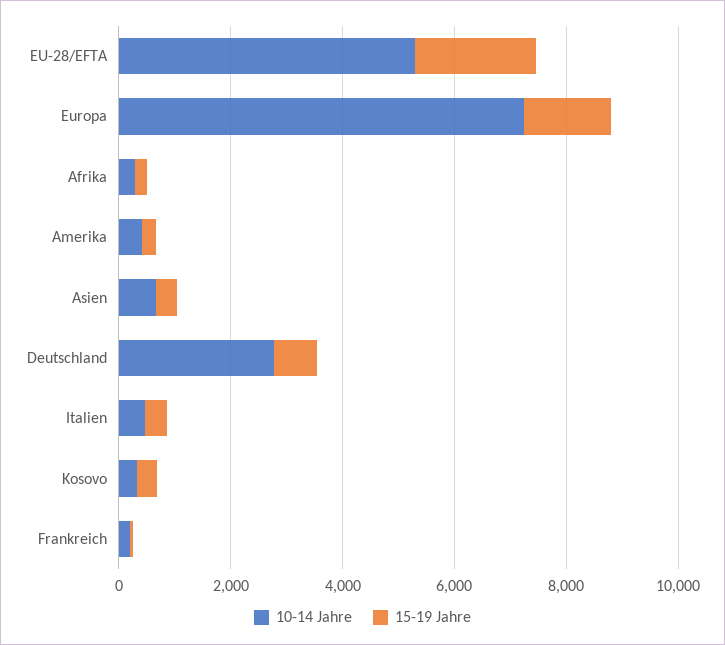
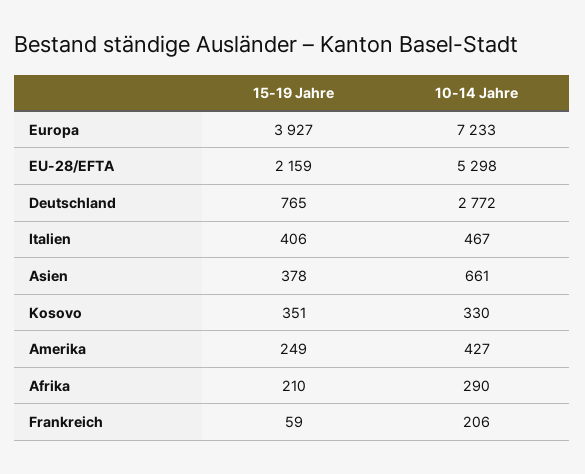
15-19 Jahre, Europa: 1500 -> 3927

